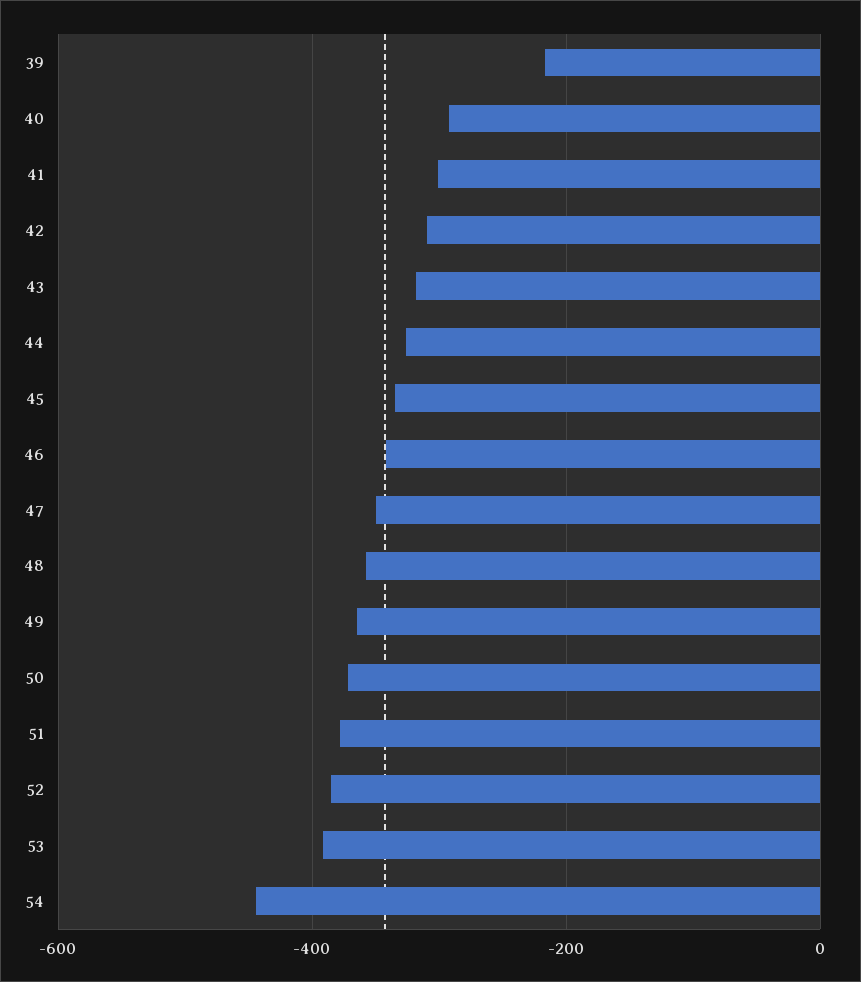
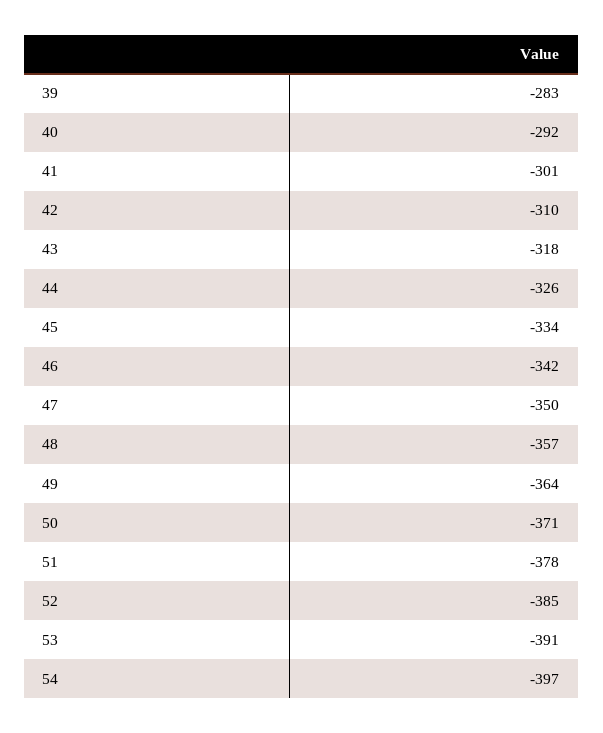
39: -220 -> -283
54: -440 -> -397

